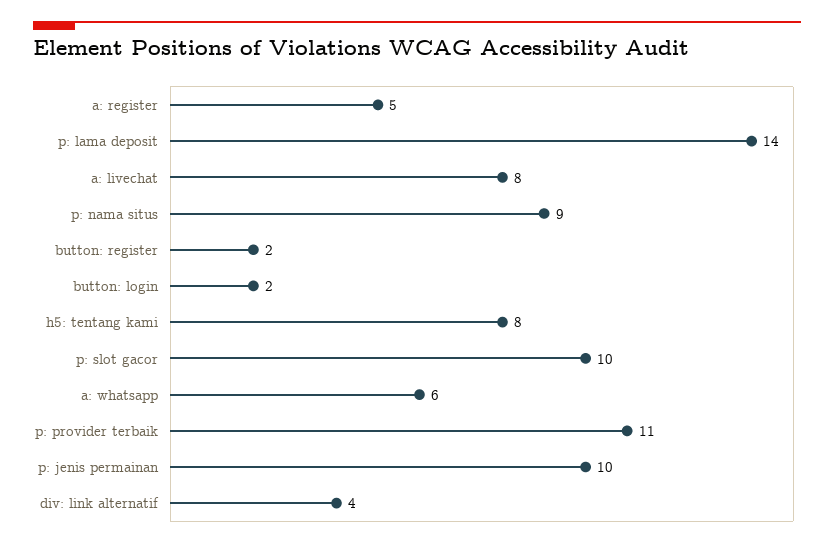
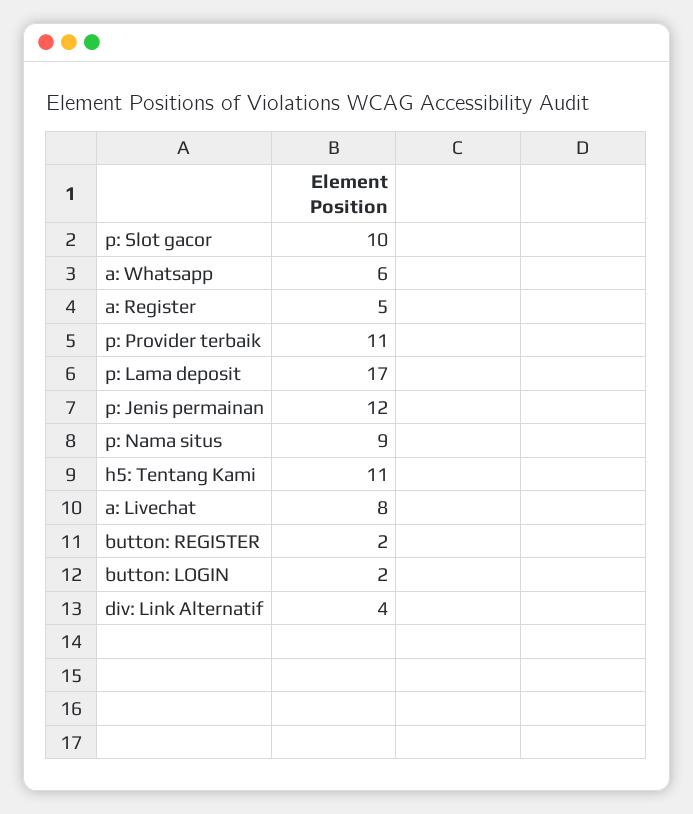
p: lama deposit: 14 -> 17
h5: tentang kami: 8 -> 11
p: jenis permainan: 10 -> 12

